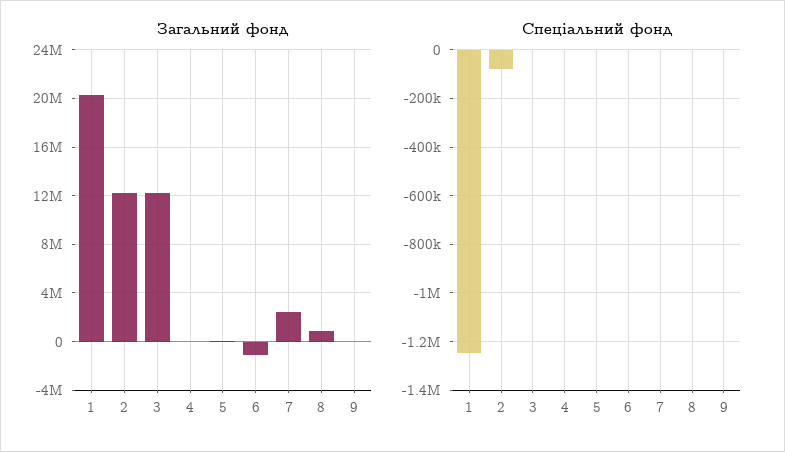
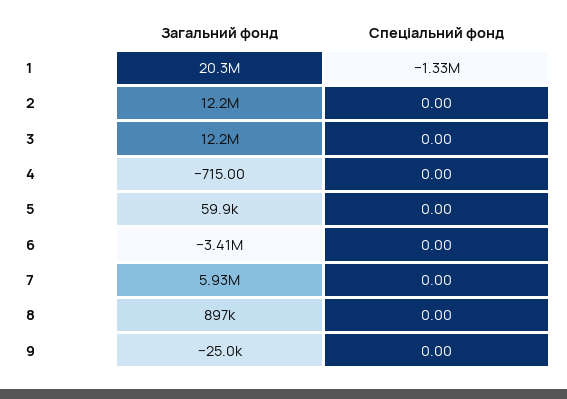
Загальний фонд, 6: -1000000 -> -3410000
Загальний фонд, 7: 2500000 -> 5930000
Спеціальний фонд, 1: -1250000 -> -1330000
Спеціальний фонд, 2: -75000 -> 0

